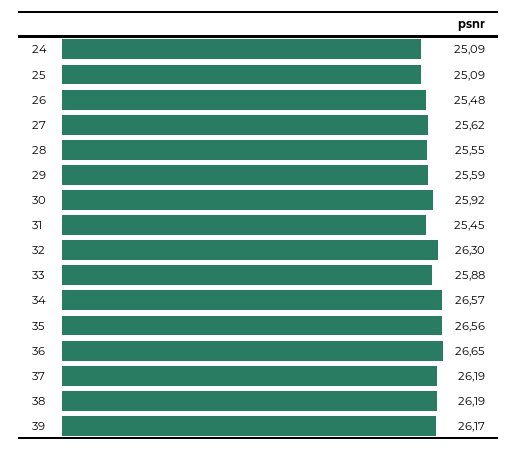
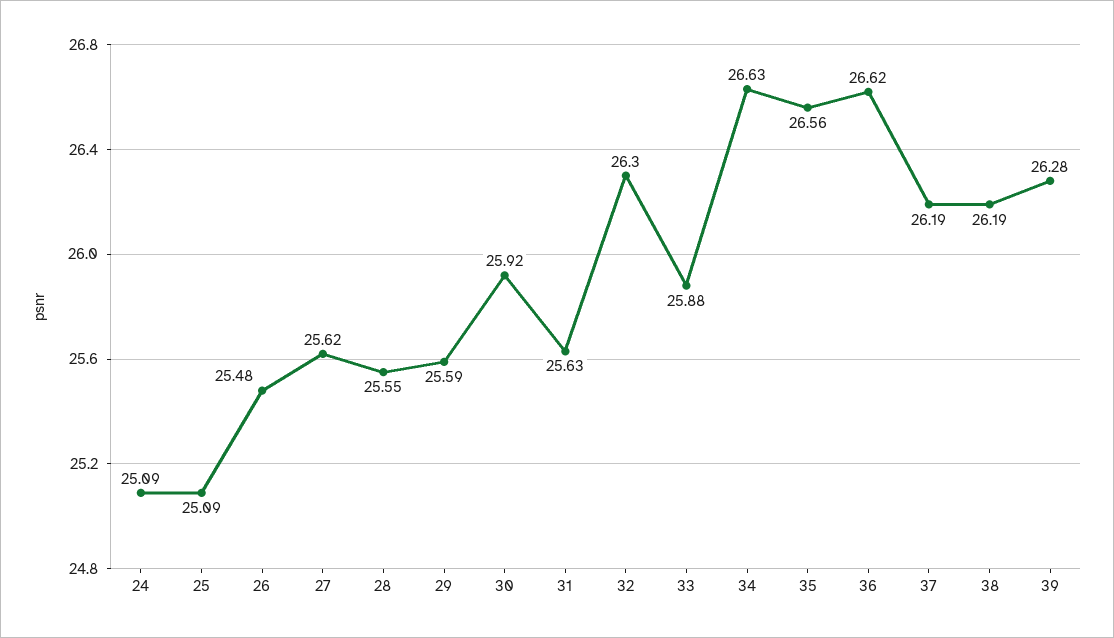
31: 25.45 -> 25.63
34: 26.57 -> 26.63
36: 26.65 -> 26.62
39: 26.17 -> 26.28

